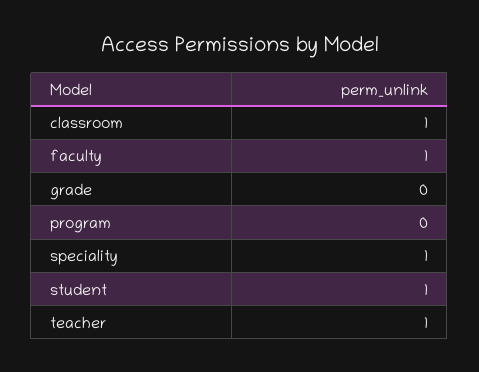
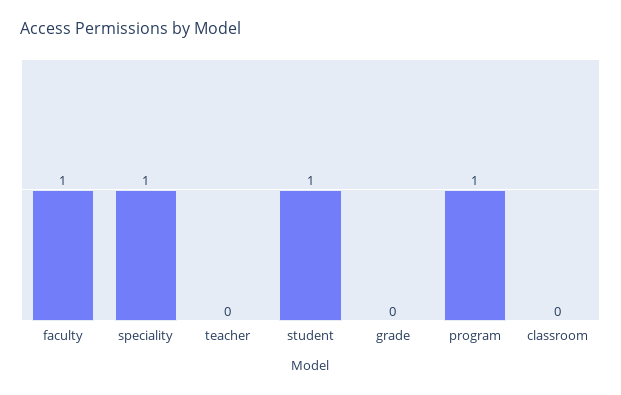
classroom: 1 -> 0
program: 0 -> 1
teacher: 1 -> 0

